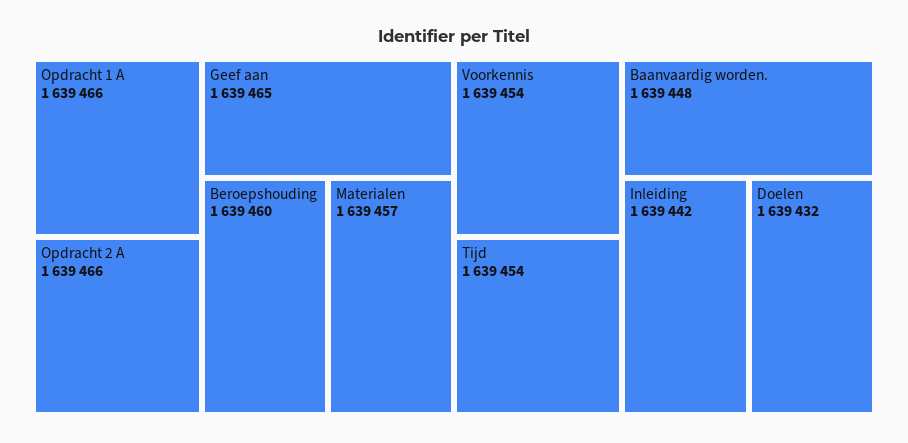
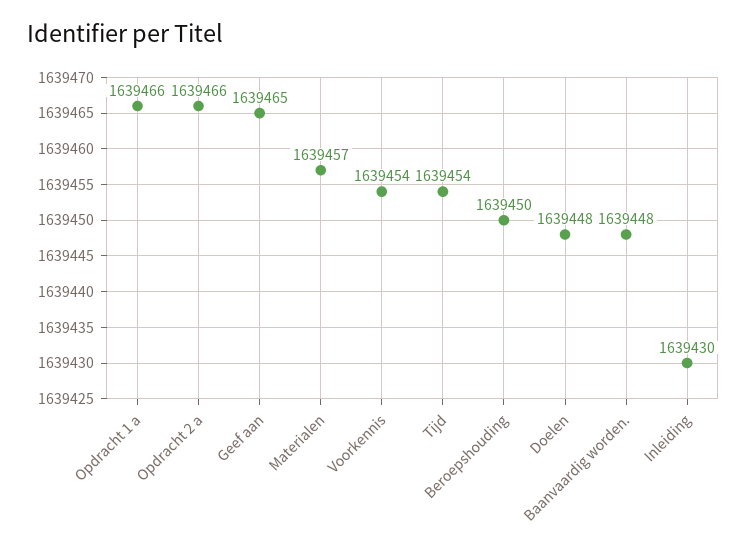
Beroepshouding: 1639460 -> 1639450
Inleiding: 1639442 -> 1639430
Doelen: 1639432 -> 1639448

